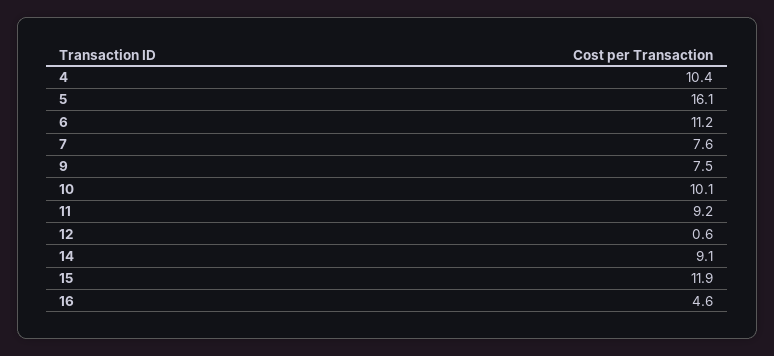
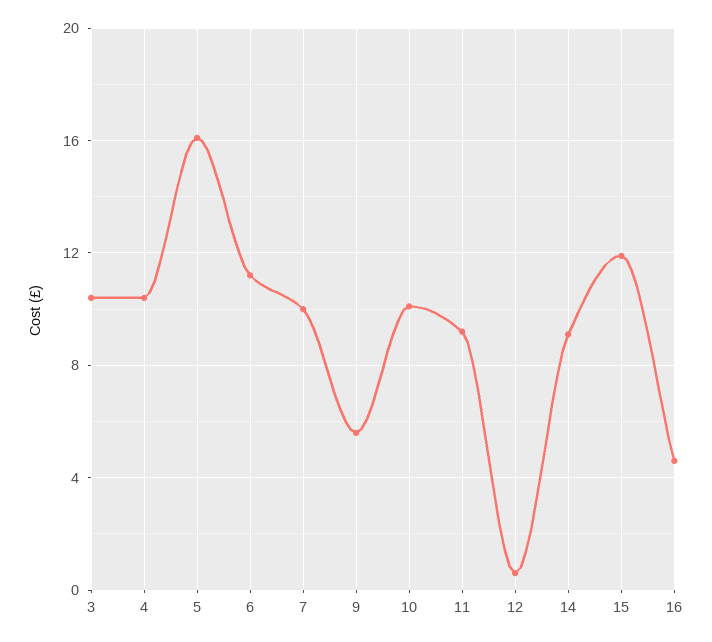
7: 7.6 -> 10
9: 7.5 -> 5.5
3: none -> 10.5

